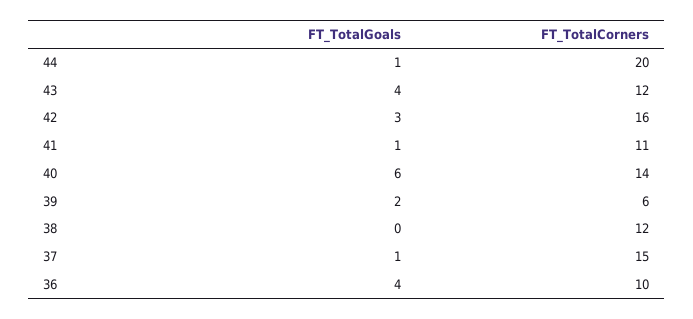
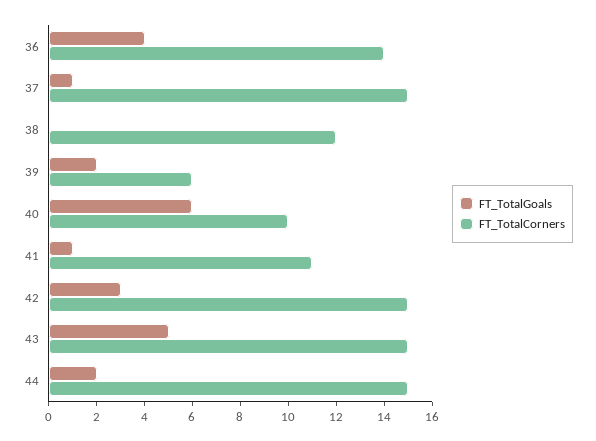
FT_TotalGoals, 44: 1 -> 2
FT_TotalCorners, 44: 20 -> 15
FT_TotalGoals, 43: 4 -> 5
FT_TotalCorners, 43: 12 -> 15
FT_TotalCorners, 42: 16 -> 15
FT_TotalCorners, 40: 14 -> 10
FT_TotalCorners, 36: 10 -> 14

